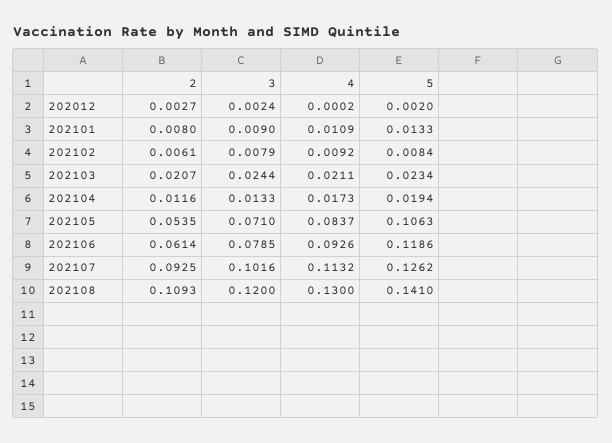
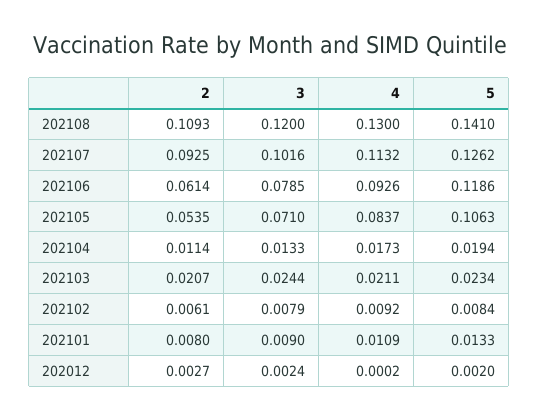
2, 202104: 0.0116 -> 0.0114

